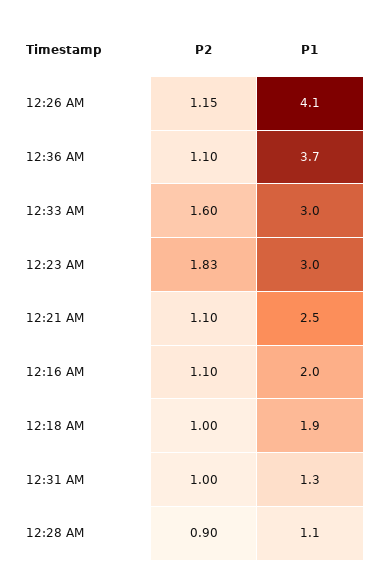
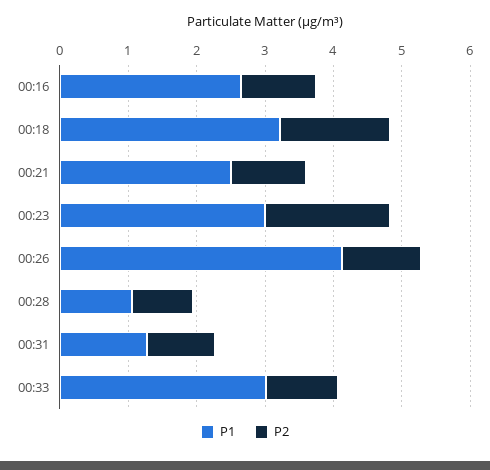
P2, 12:36 AM: 1.1 -> none
P1, 12:36 AM: 3.7 -> none
P2, 12:33 AM: 1.6 -> 1
P1, 12:16 AM: 2 -> 2.6
P2, 12:18 AM: 1 -> 1.6
P1, 12:18 AM: 1.9 -> 3.2

